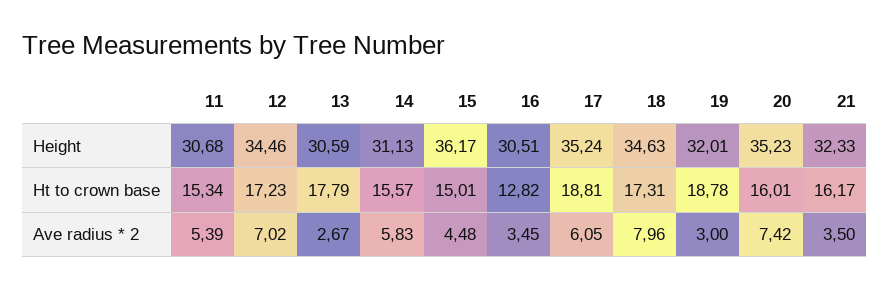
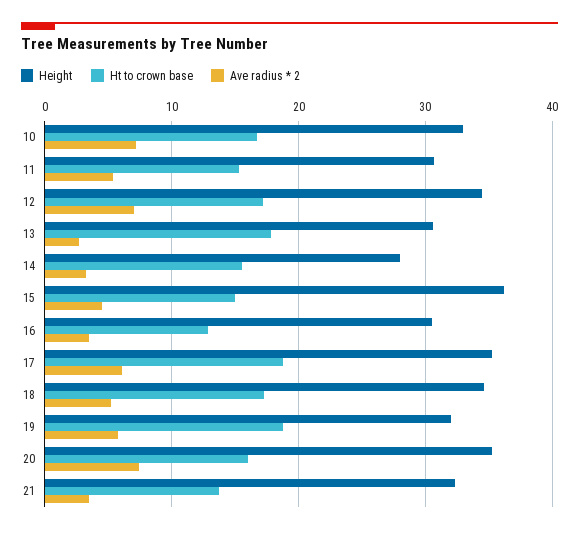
Height, 14: 31.13 -> 28
Ht to crown base, 21: 16.17 -> 14
Ave radius * 2, 14: 5.83 -> 3
Ave radius * 2, 18: 7.96 -> 5
Ave radius * 2, 19: 3 -> 6
Height, 10: none -> 33
Ht to crown base, 10: none -> 17
Ave radius * 2, 10: none -> 7

